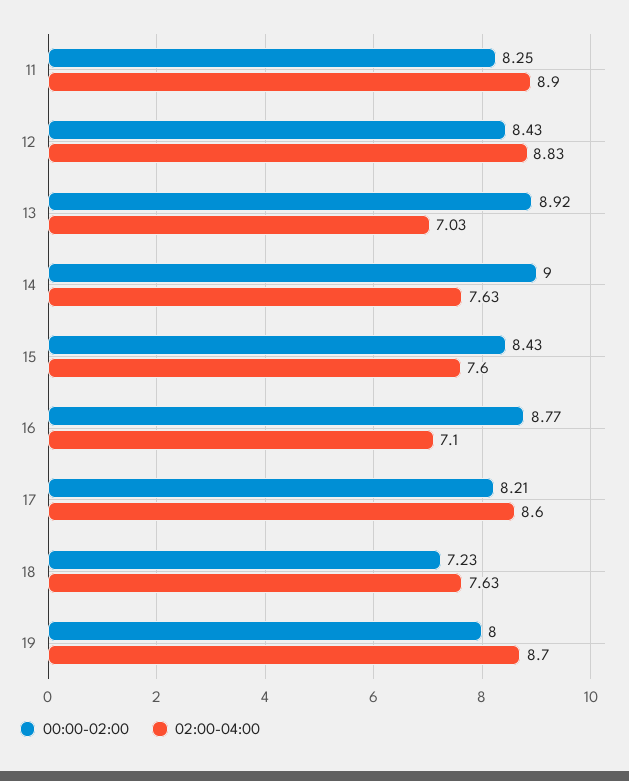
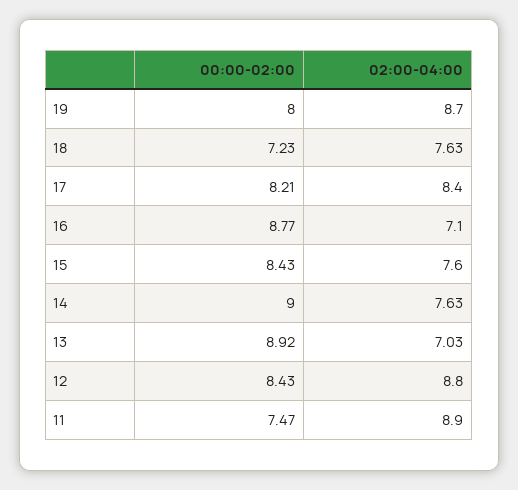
00:00-02:00, 11: 8.25 -> 7.47
02:00-04:00, 12: 8.83 -> 8.8
02:00-04:00, 17: 8.6 -> 8.4

